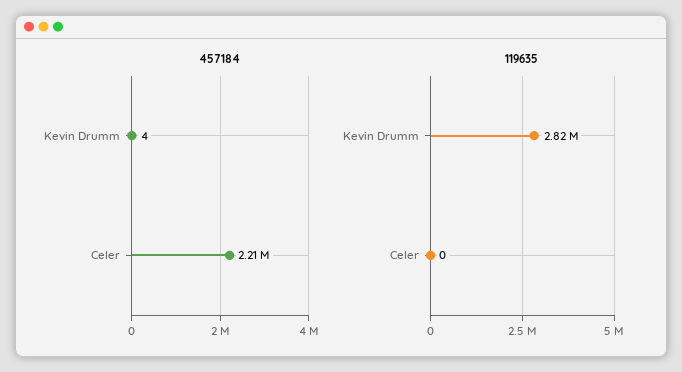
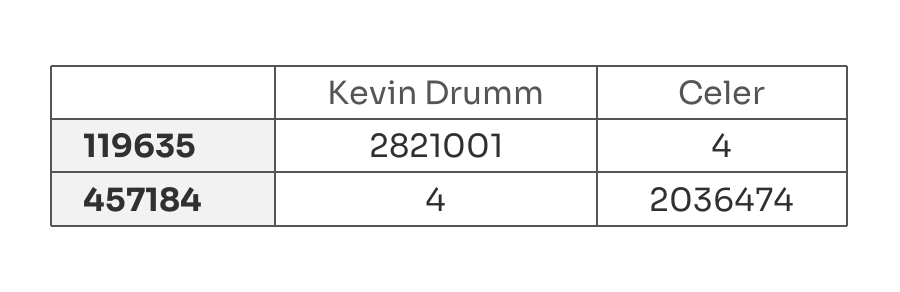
457184, Celer: 2210000 -> 2036474
119635, Celer: 0 -> 4

